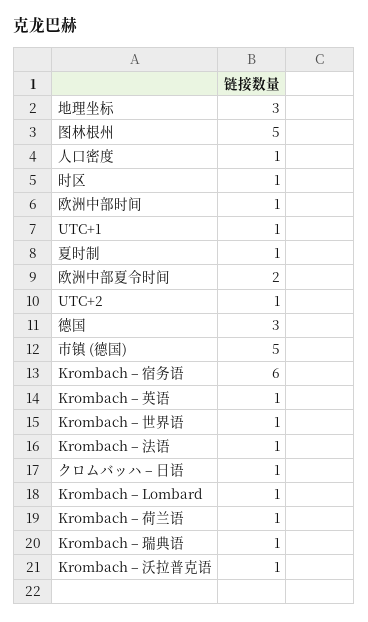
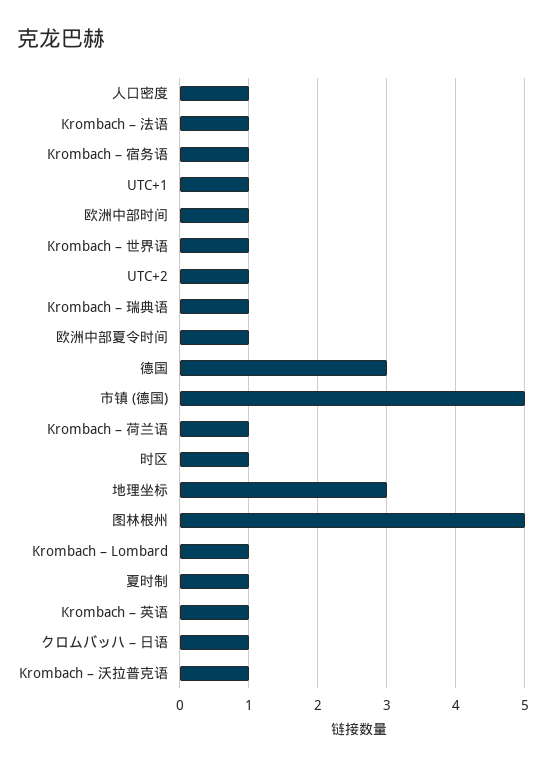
欧洲中部夏令时间: 2 -> 1
Krombach – 宿务语: 6 -> 1

